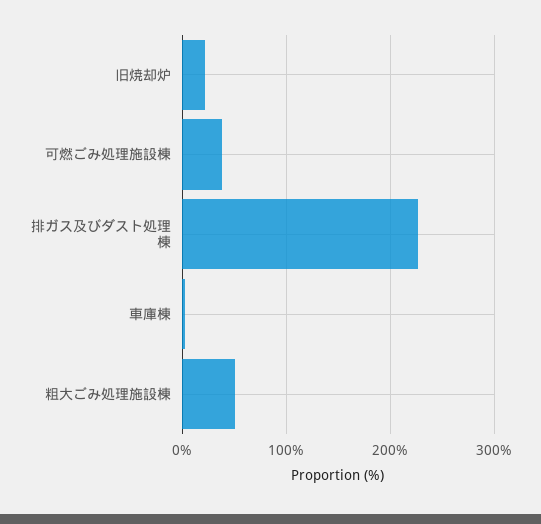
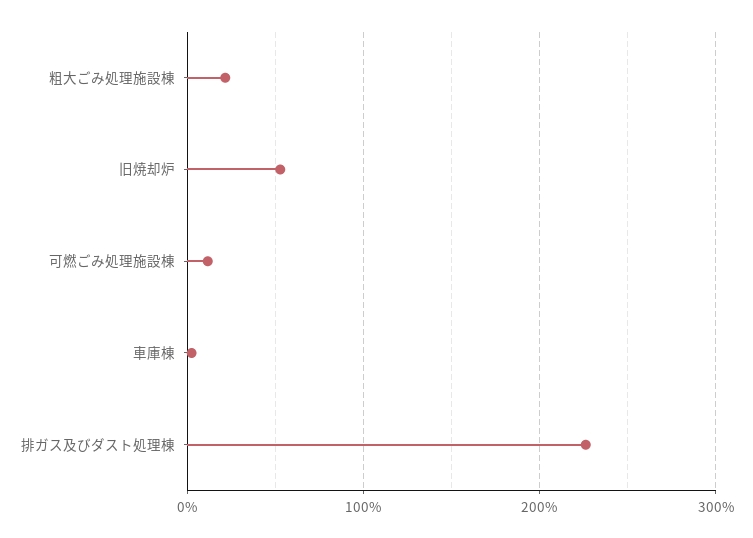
旧焼却炉: 20 -> 50
可燃ごみ処理施設棟: 40 -> 10
粗大ごみ処理施設棟: 50 -> 20

